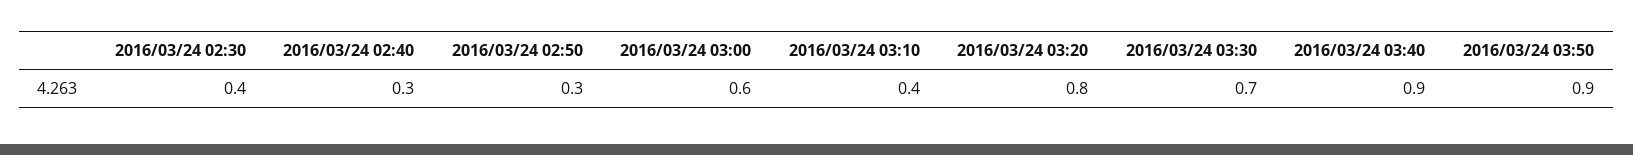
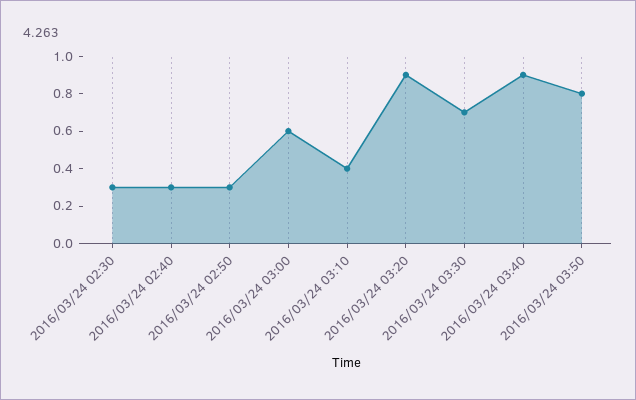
2016/03/24 02:30: 0.4 -> 0.3
2016/03/24 03:20: 0.8 -> 0.9
2016/03/24 03:50: 0.9 -> 0.8

